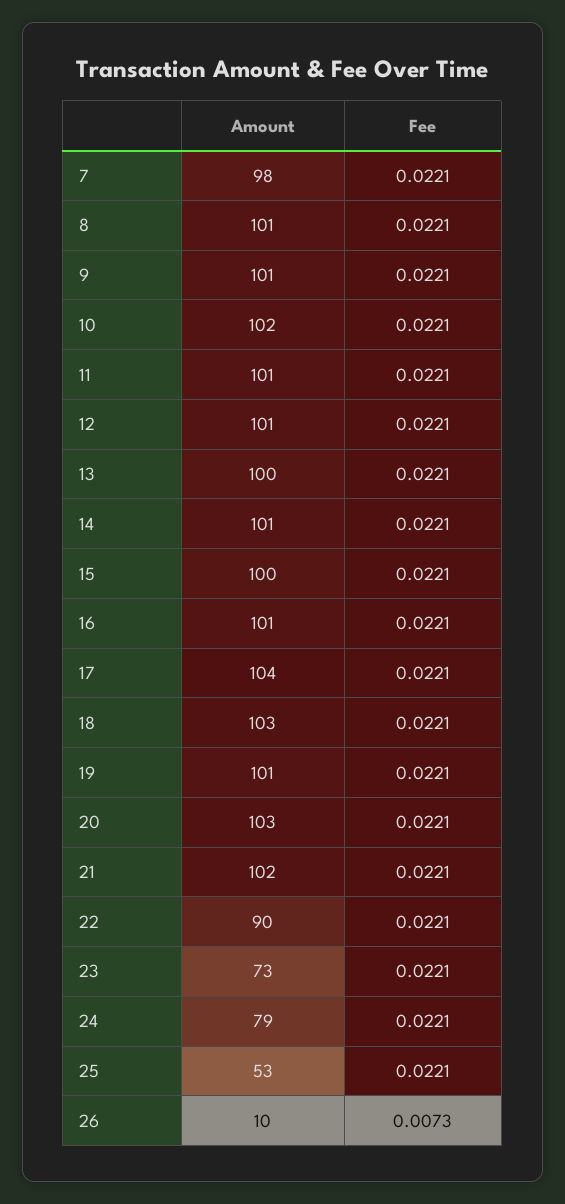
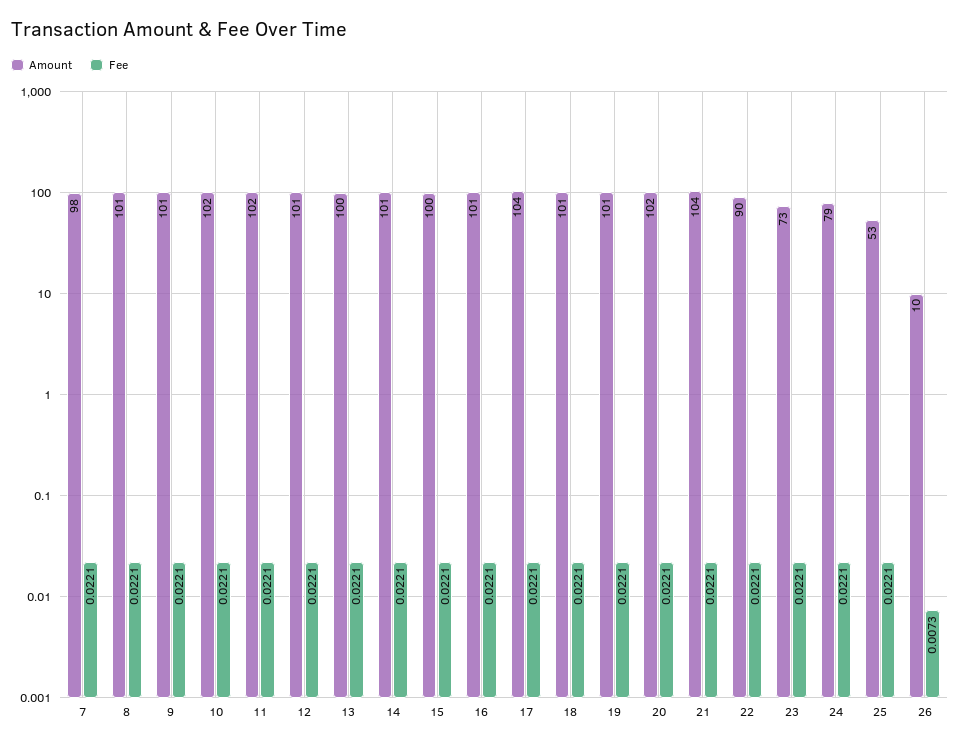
Amount, 11: 101 -> 102
Amount, 18: 103 -> 101
Amount, 20: 103 -> 102
Amount, 21: 102 -> 104

